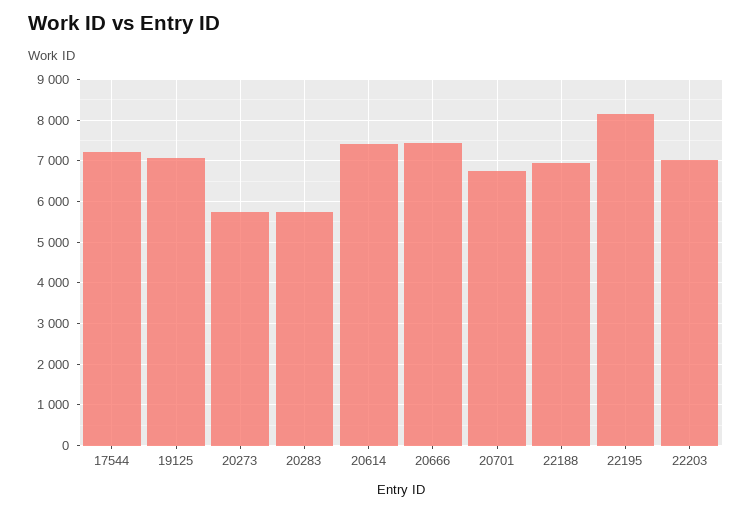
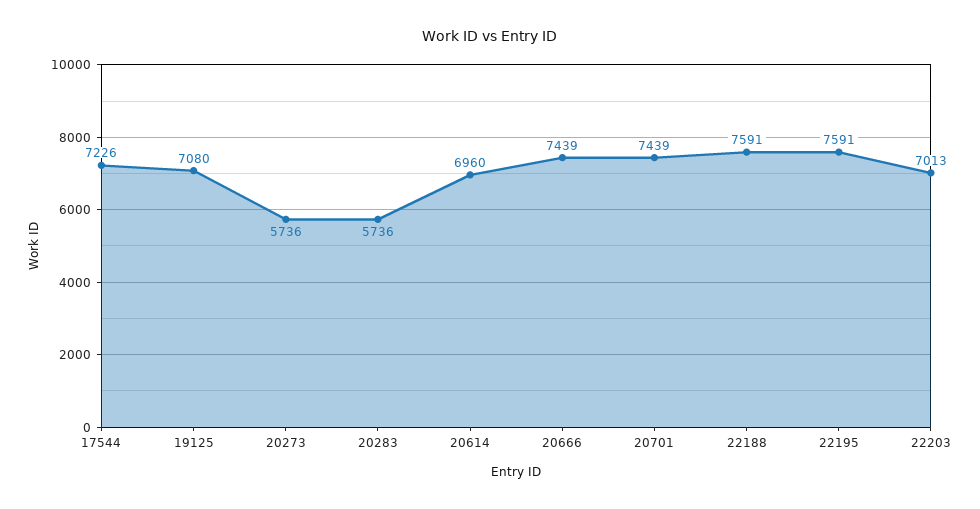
20614: 7400 -> 6960
20701: 6800 -> 7439
22188: 7000 -> 7591
22195: 8200 -> 7591

